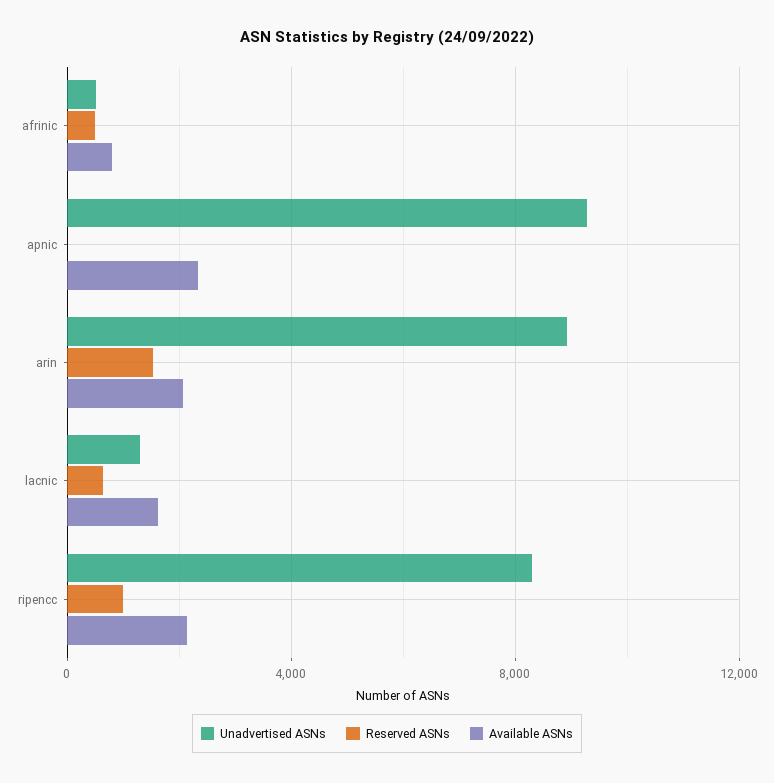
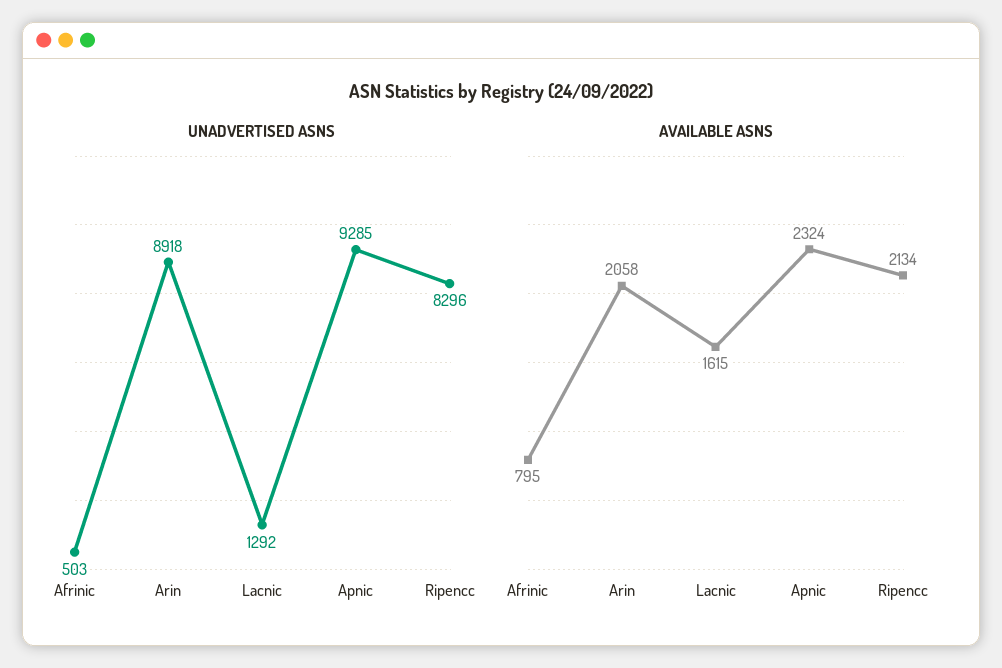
Reserved ASNs, afrinic: 500 -> none
Reserved ASNs, apnic: 0 -> none
Reserved ASNs, arin: 1500 -> none
Reserved ASNs, lacnic: 500 -> none
Reserved ASNs, ripencc: 1000 -> none

